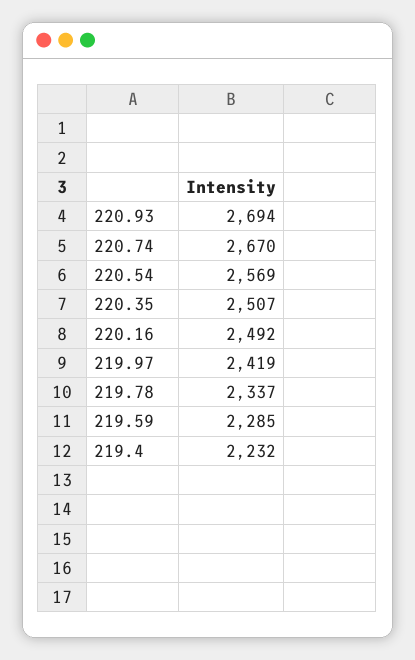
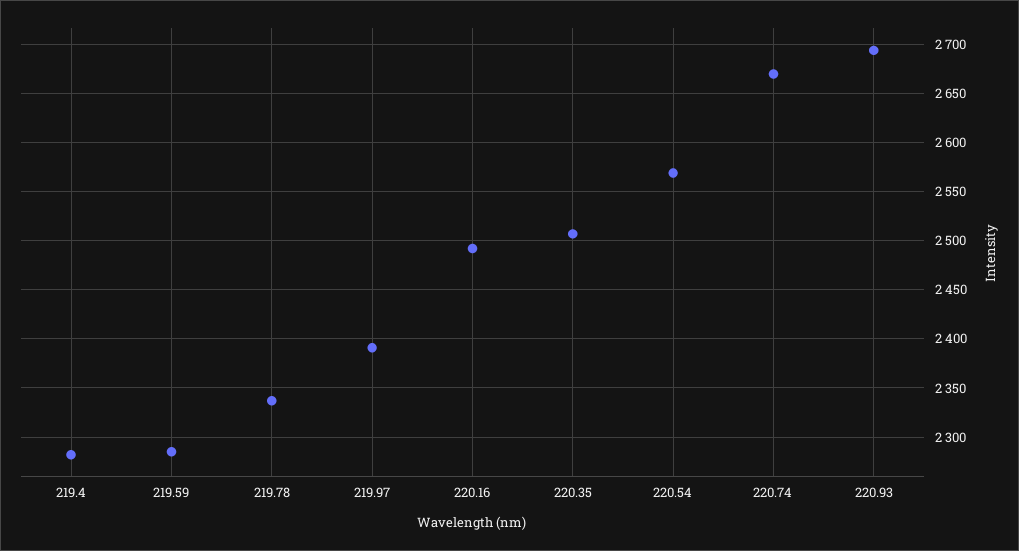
219.97: 2419 -> 2390
219.4: 2232 -> 2280

